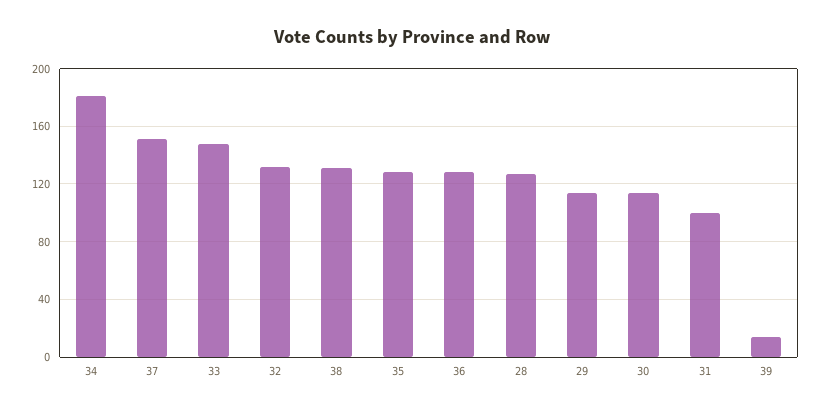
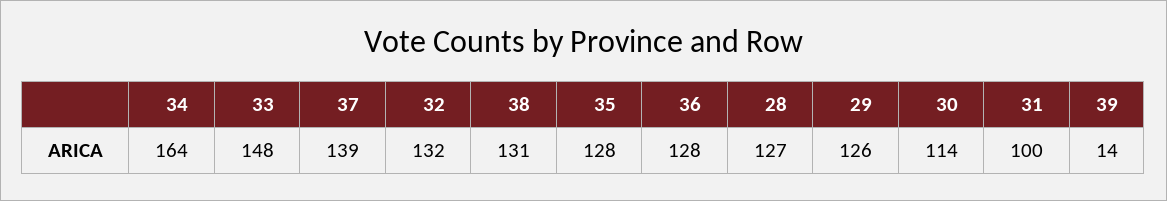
34: 180 -> 164
37: 150 -> 139
29: 115 -> 126

